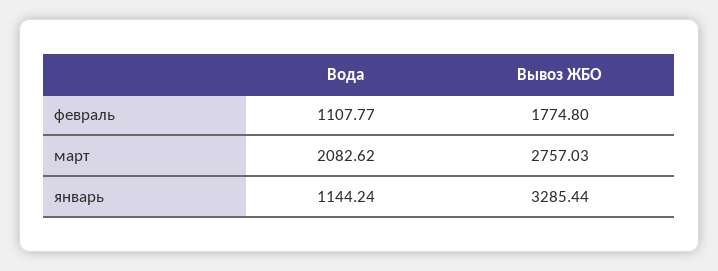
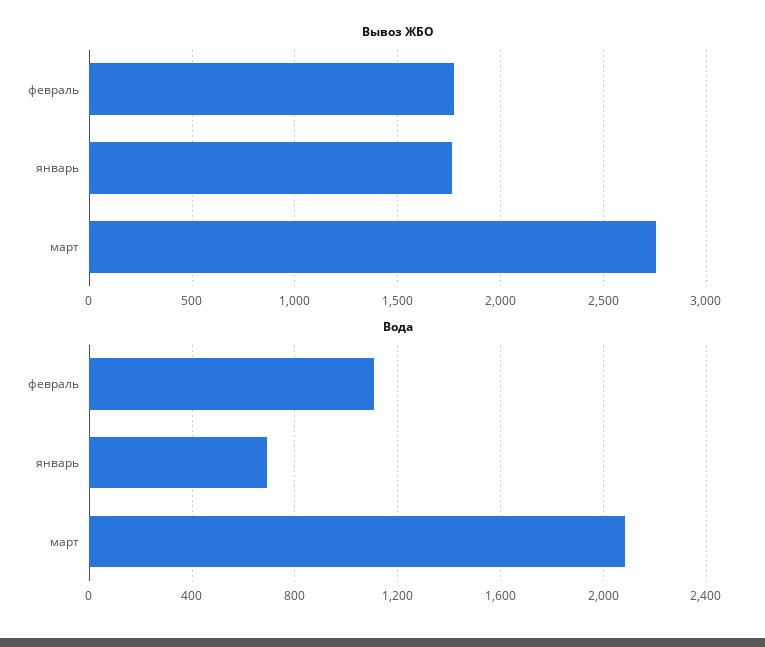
Вода, январь: 1144.24 -> 700
Вывоз ЖБО, январь: 3285.44 -> 1750

